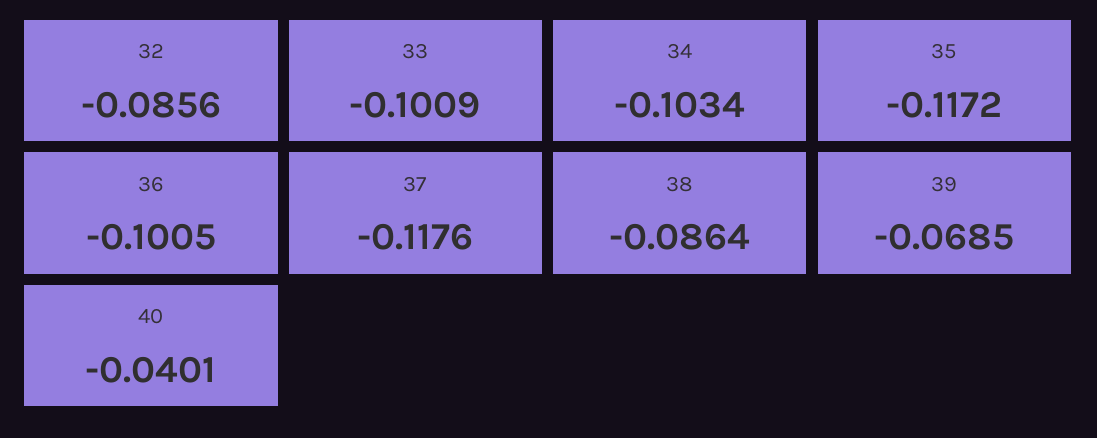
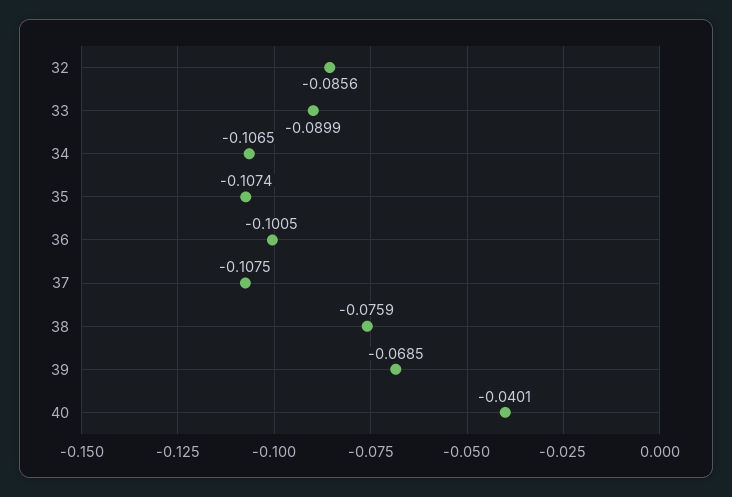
33: -0.1009 -> -0.0899
34: -0.1034 -> -0.1065
35: -0.1172 -> -0.1074
37: -0.1176 -> -0.1075
38: -0.0864 -> -0.0759

